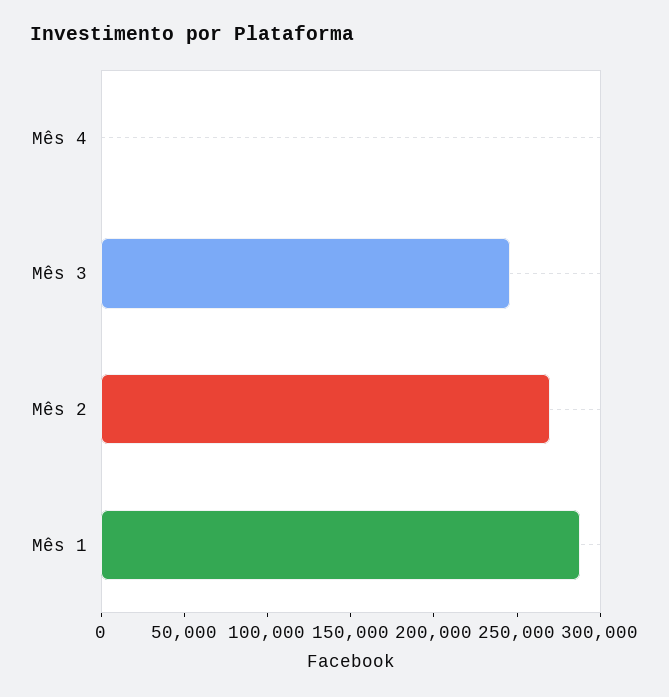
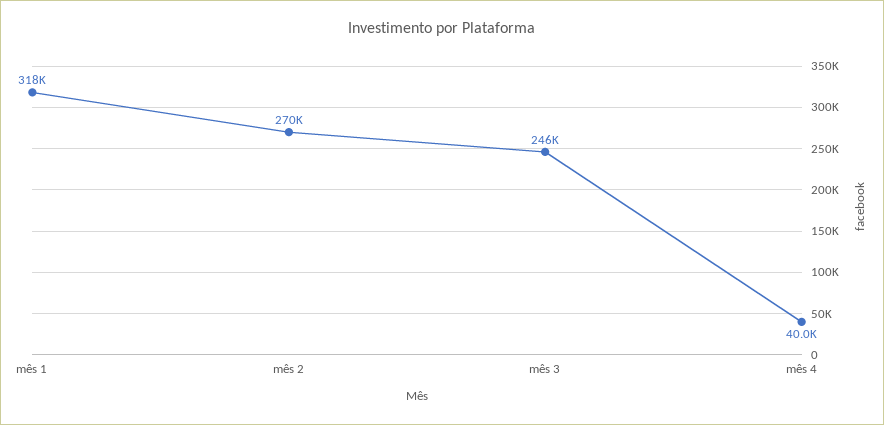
Mês 4: 0 -> 40000
Mês 1: 290000 -> 318000

